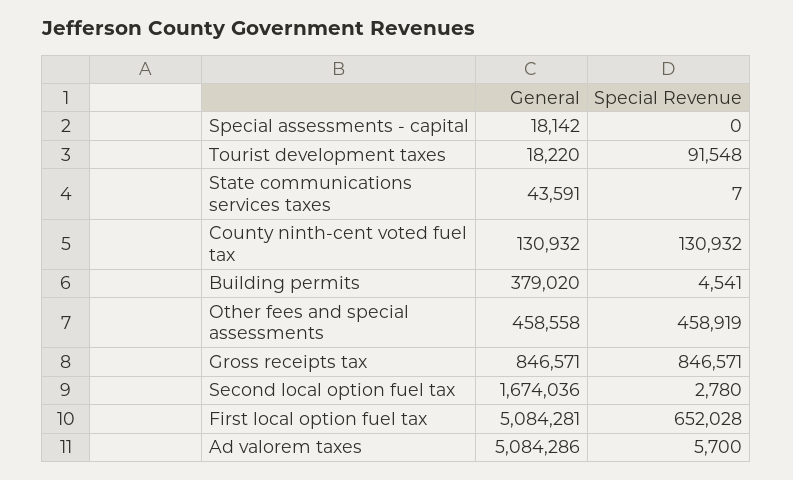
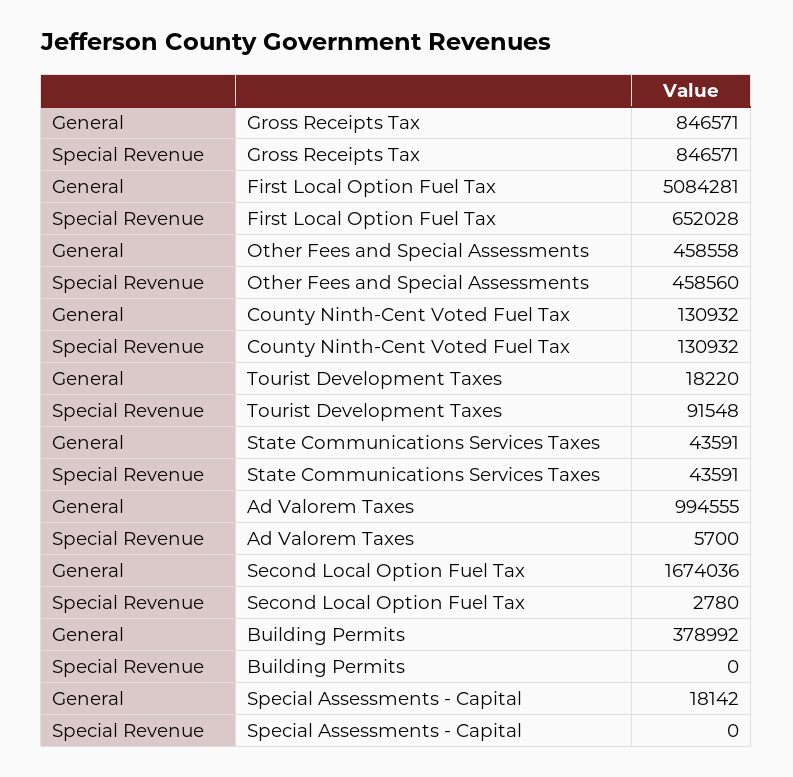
Special Revenue, State communications services taxes: 7 -> 43591
General, Building permits: 379020 -> 378992
Special Revenue, Building permits: 4541 -> 0
Special Revenue, Other fees and special assessments: 458919 -> 458560
General, Ad valorem taxes: 5084286 -> 994555

